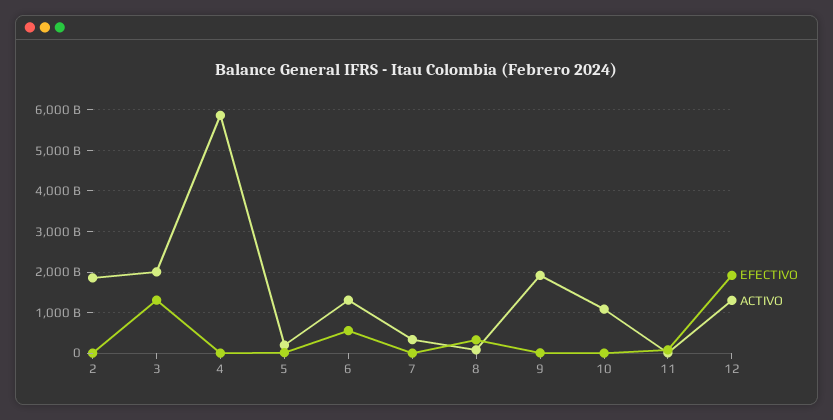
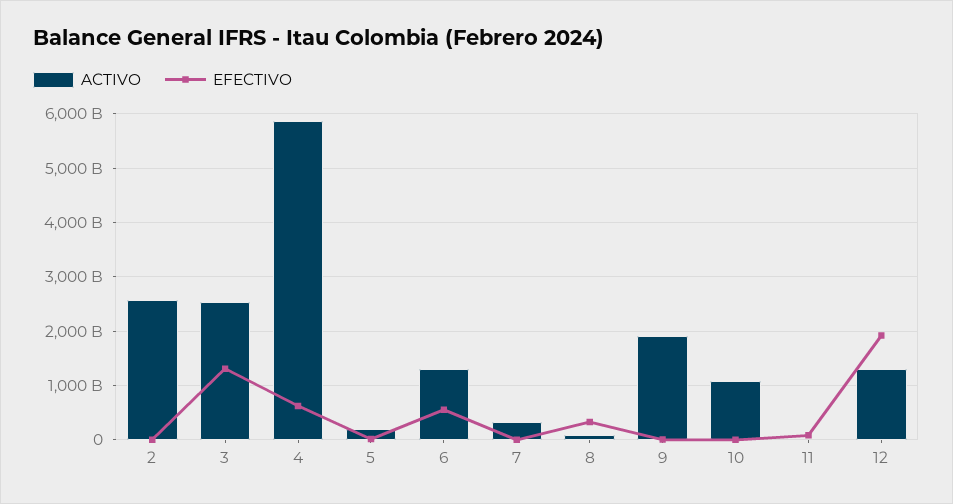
ACTIVO, 2: 1800000000000 -> 2600000000000
ACTIVO, 3: 2000000000000 -> 2600000000000
EFECTIVO, 4: 0 -> 600000000000

